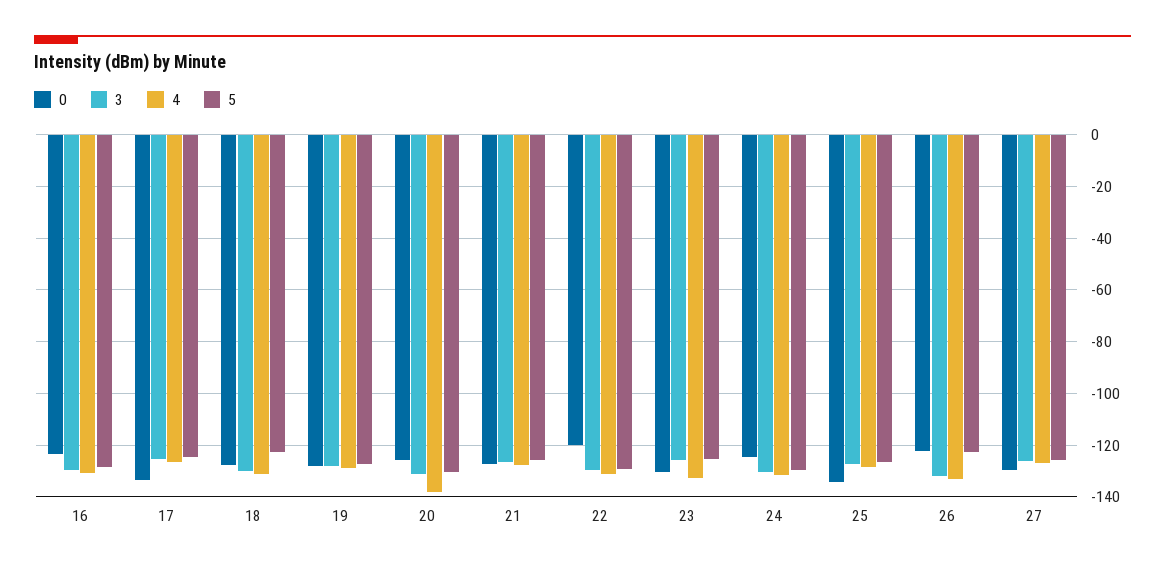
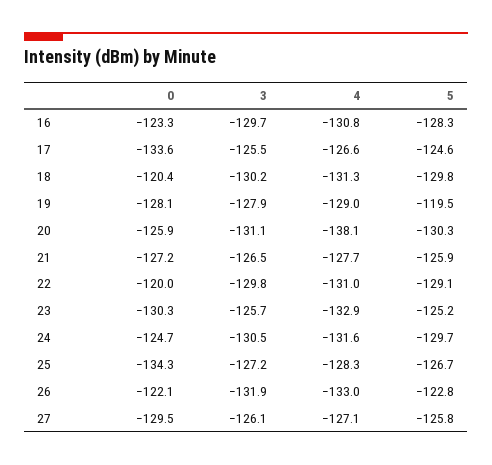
0, 18: -127.5 -> -120.4
5, 18: -122.5 -> -129.8
5, 19: -127.5 -> -119.5

